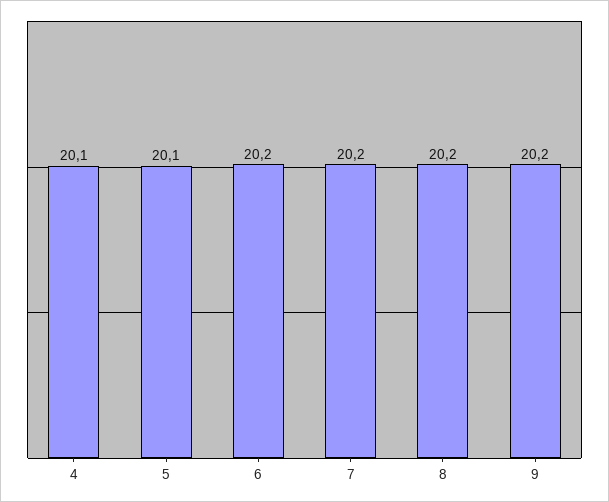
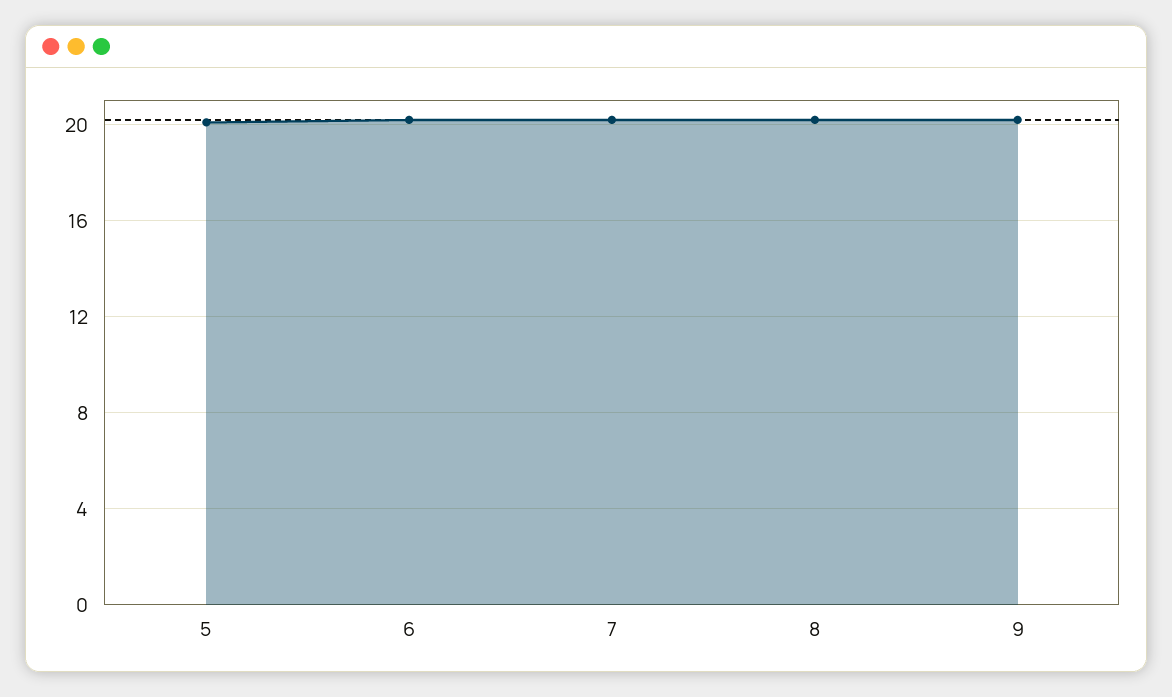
4: 20.1 -> none

